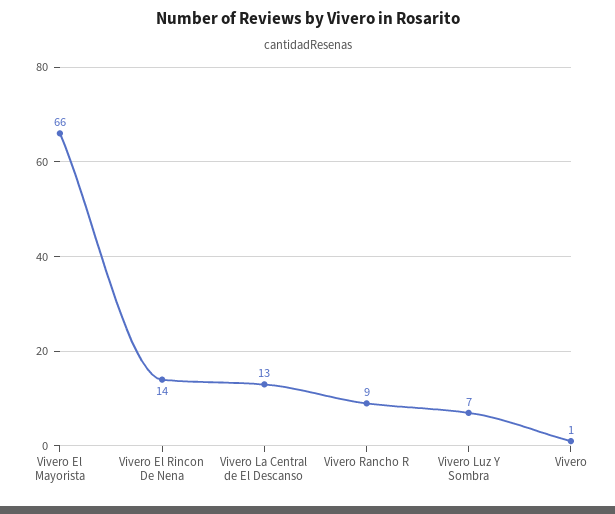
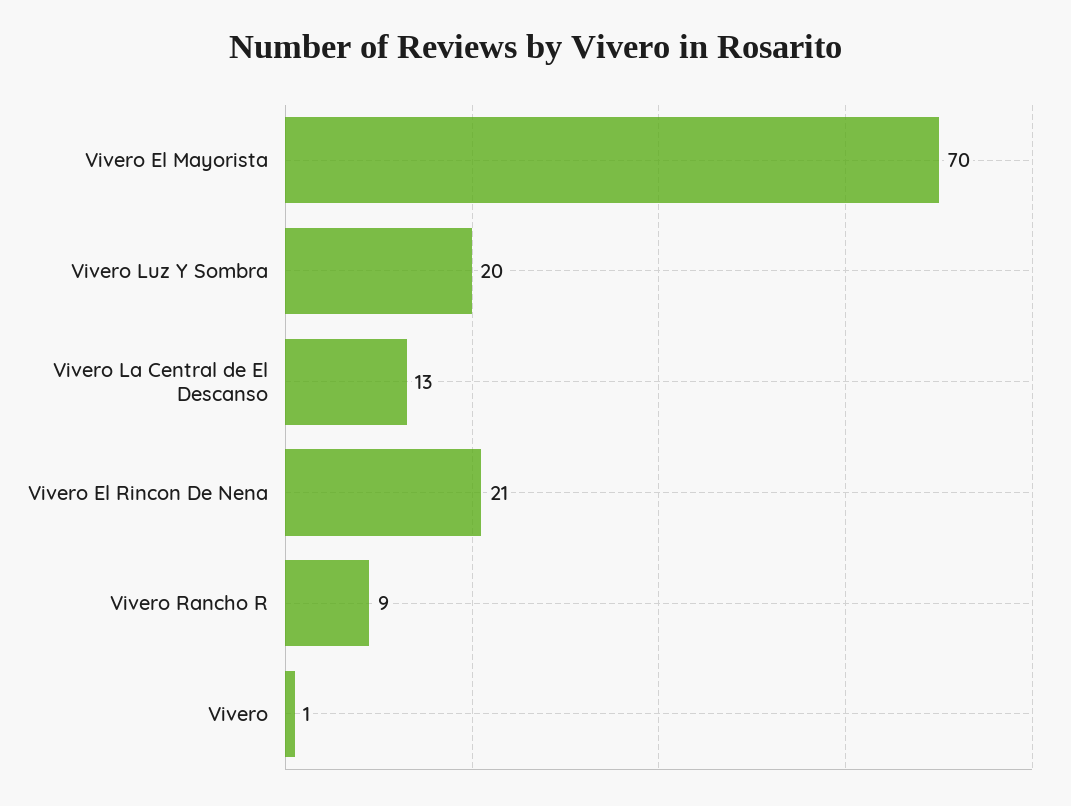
Vivero El Mayorista: 66 -> 70
Vivero El Rincon De Nena: 14 -> 21
Vivero Luz Y Sombra: 7 -> 20

